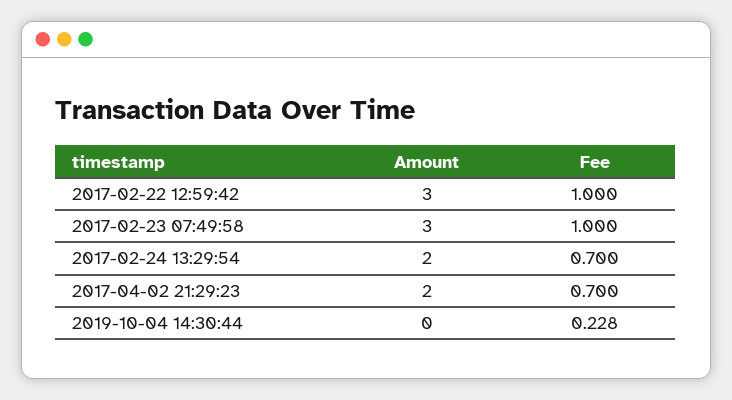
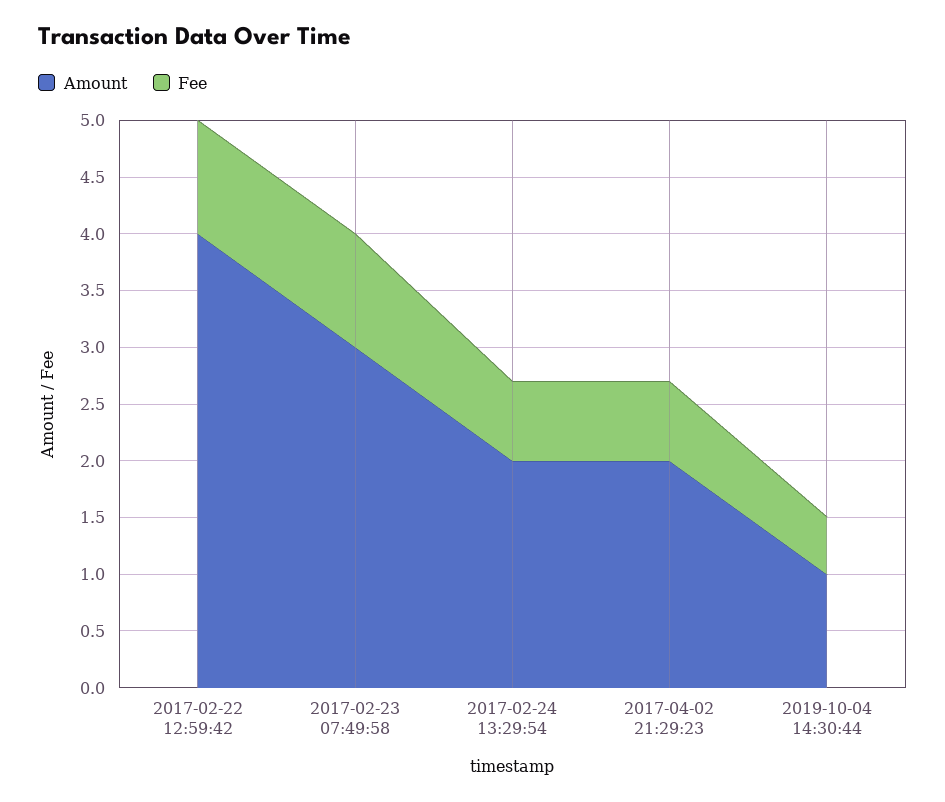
Amount, 2017-02-22 12:59:42: 3 -> 4
Amount, 2019-10-04 14:30:44: 0 -> 1
Fee, 2019-10-04 14:30:44: 0.228 -> 0.5

